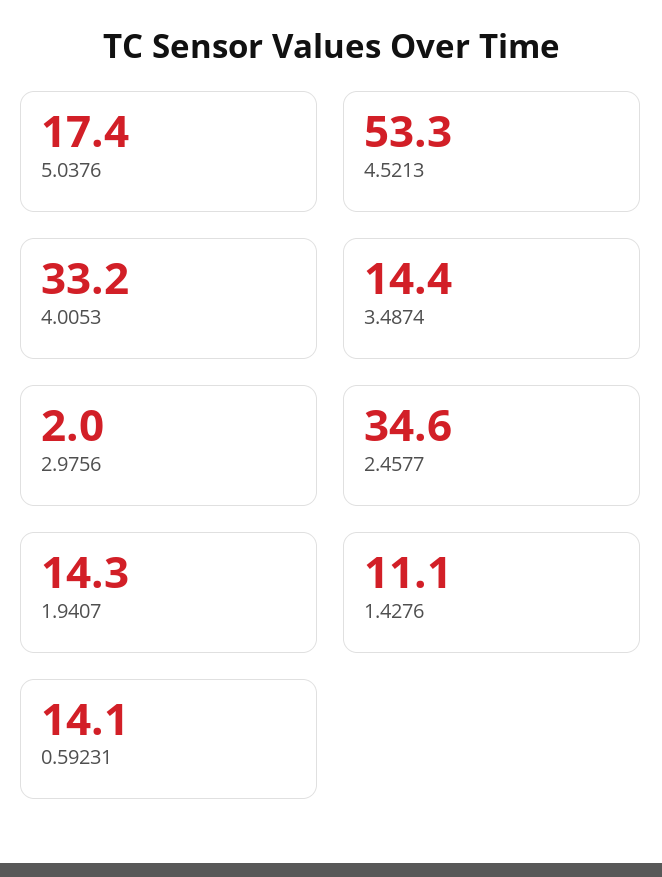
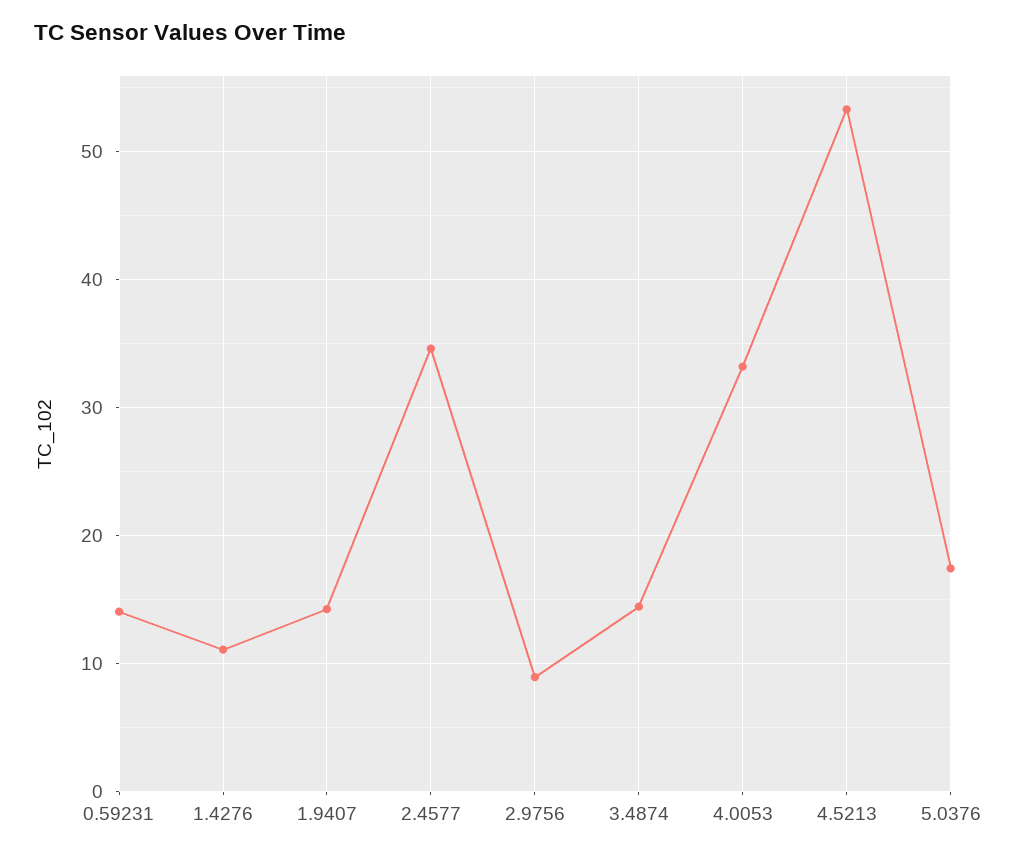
2.9756: 2 -> 9

